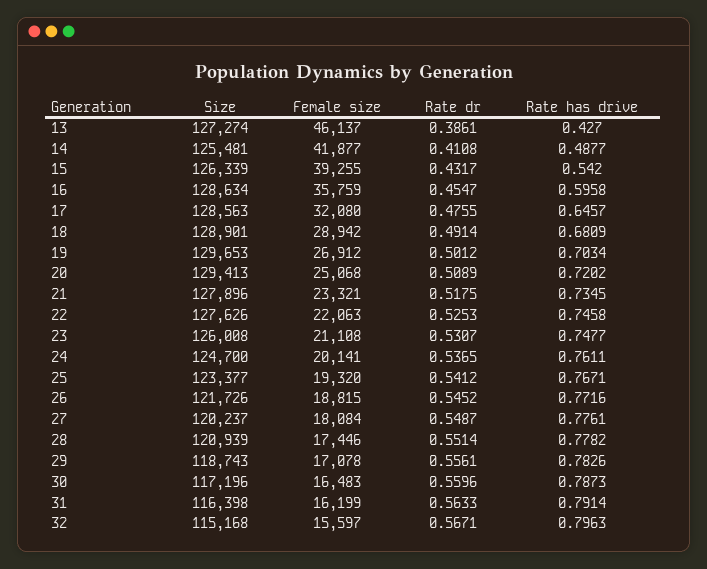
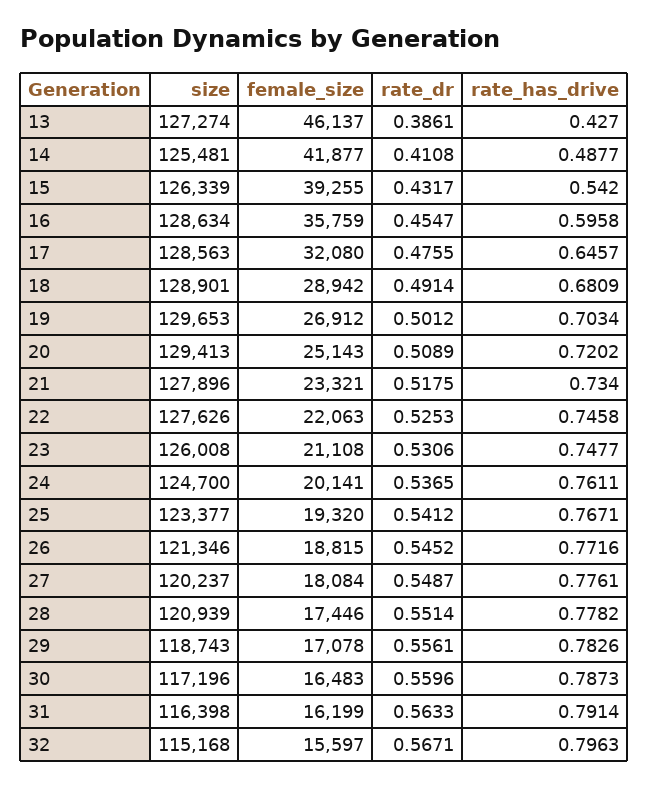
Female size, 20: 25068 -> 25143
Rate has drive, 21: 0.7345 -> 0.734
Rate dr, 23: 0.5307 -> 0.5306
Size, 26: 121726 -> 121346

